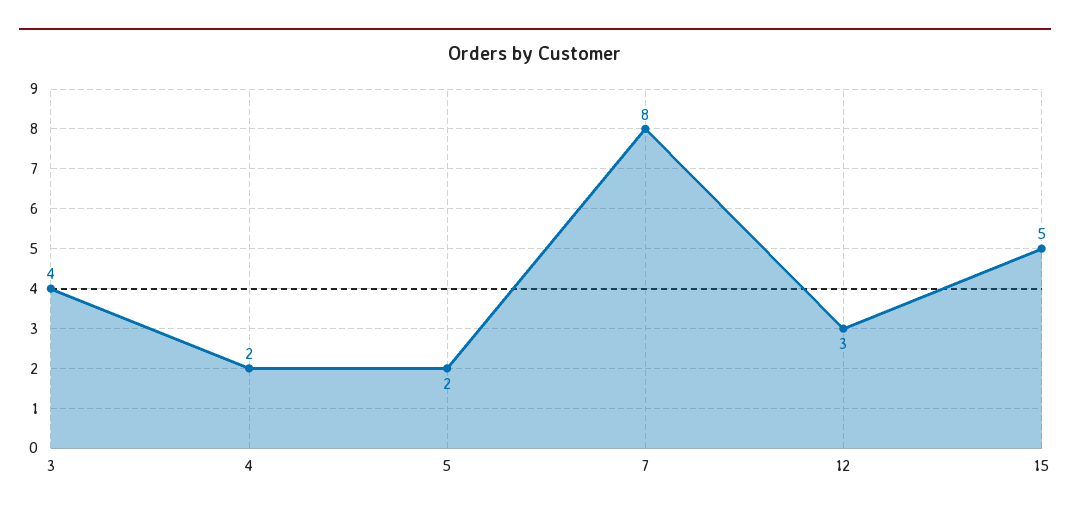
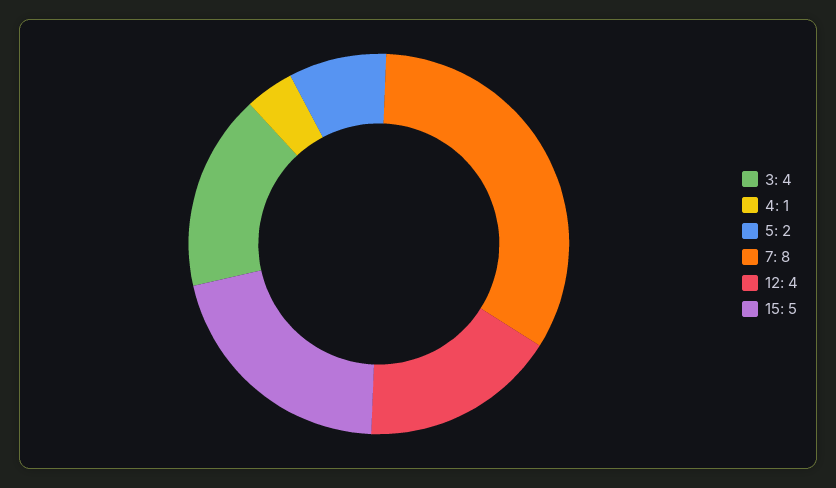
4: 2 -> 1
12: 3 -> 4

